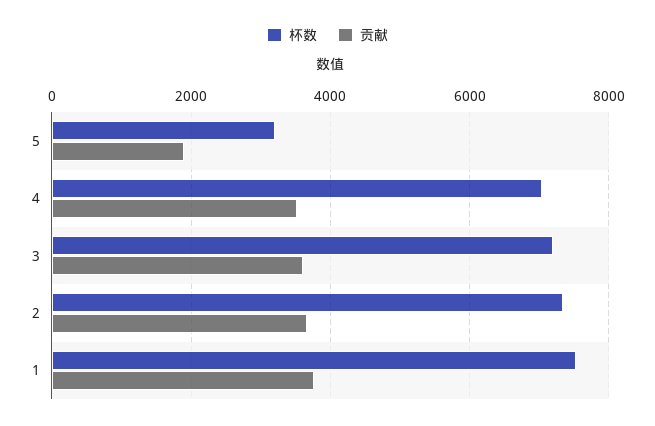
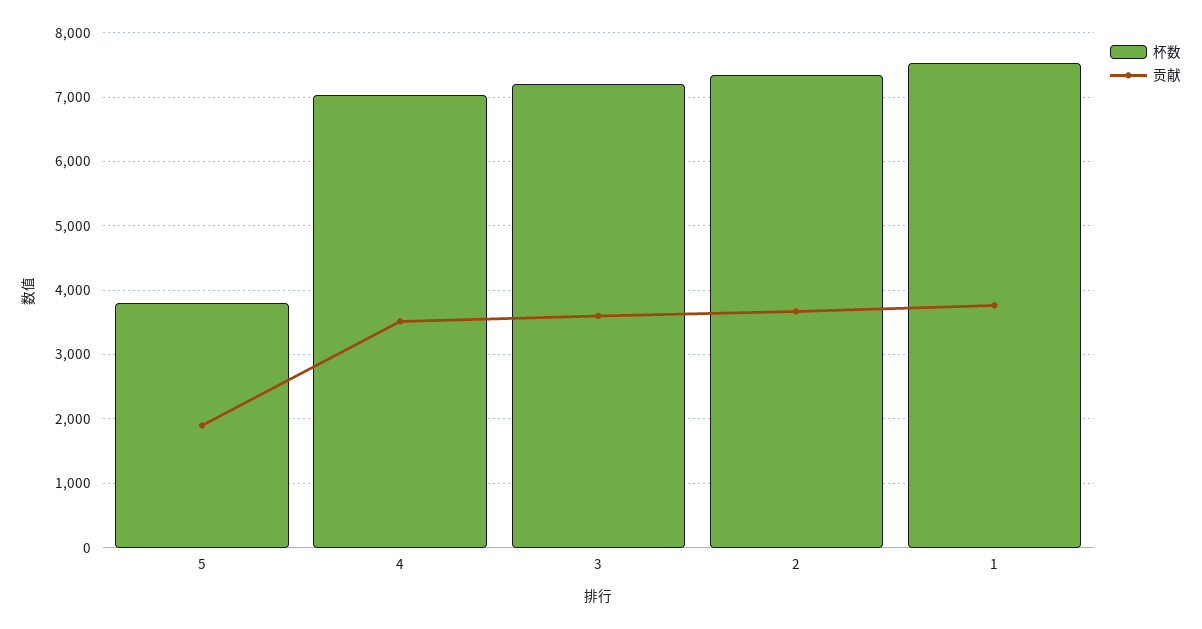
杯数, 5: 3200 -> 3800

